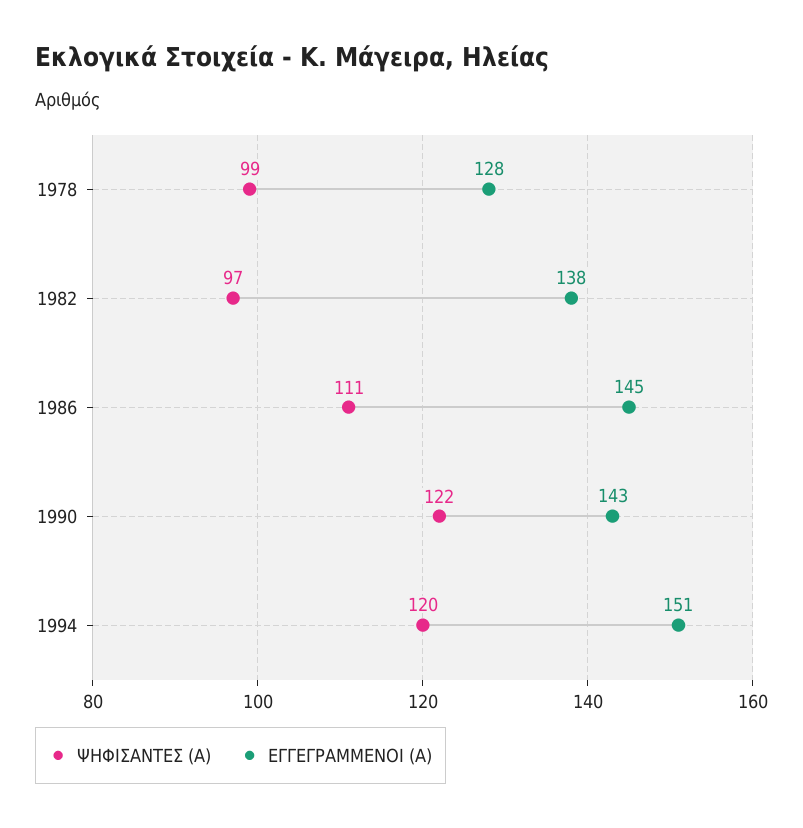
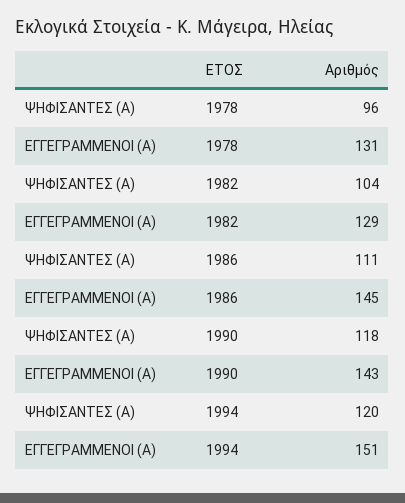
ΨΗΦΙΣΑΝΤΕΣ (Α), 1978: 99 -> 96
ΕΓΓΕΓΡΑΜΜΕΝΟΙ (Α), 1978: 128 -> 131
ΨΗΦΙΣΑΝΤΕΣ (Α), 1982: 97 -> 104
ΕΓΓΕΓΡΑΜΜΕΝΟΙ (Α), 1982: 138 -> 129
ΨΗΦΙΣΑΝΤΕΣ (Α), 1990: 122 -> 118

